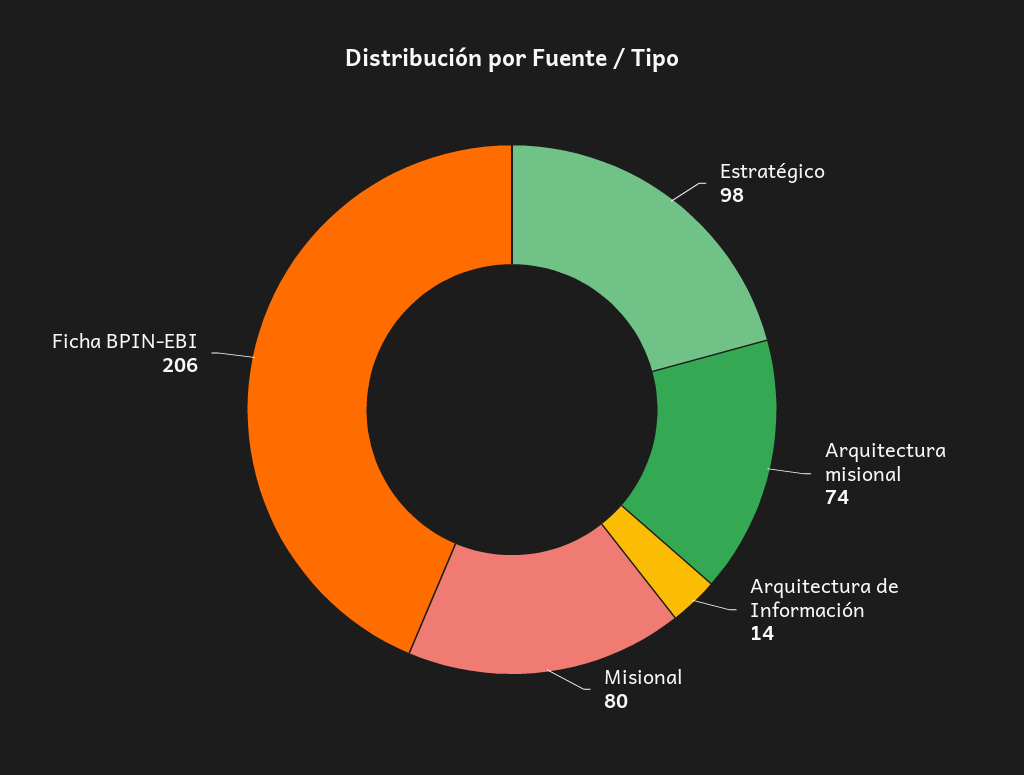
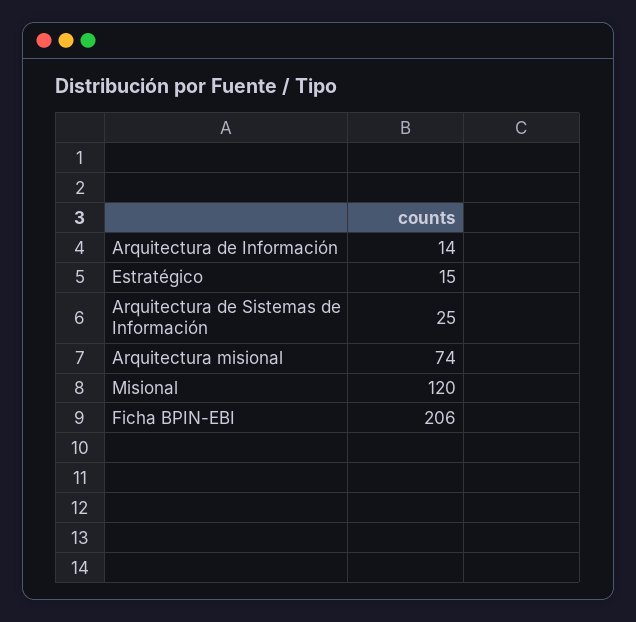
Estratégico: 98 -> 15
Misional: 80 -> 120
Arquitectura de Sistemas de Información: none -> 25

